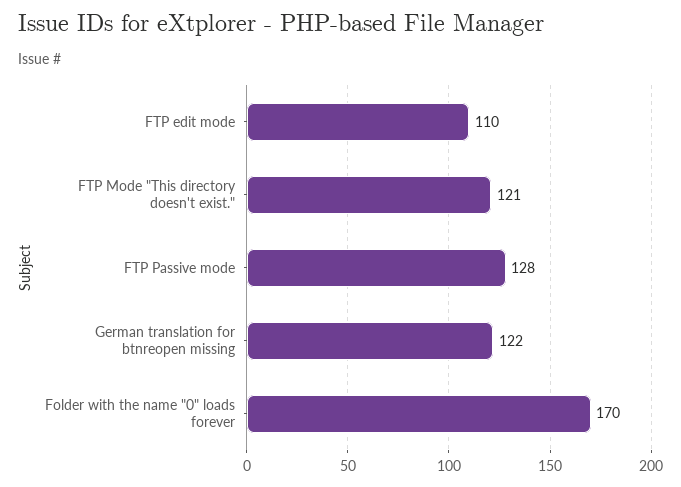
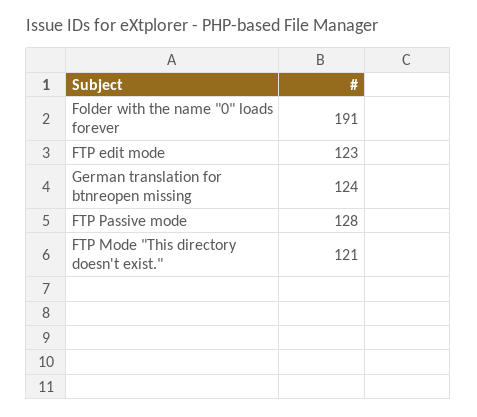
FTP edit mode: 110 -> 123
German translation for btnreopen missing: 122 -> 124
Folder with the name "0" loads forever: 170 -> 191

